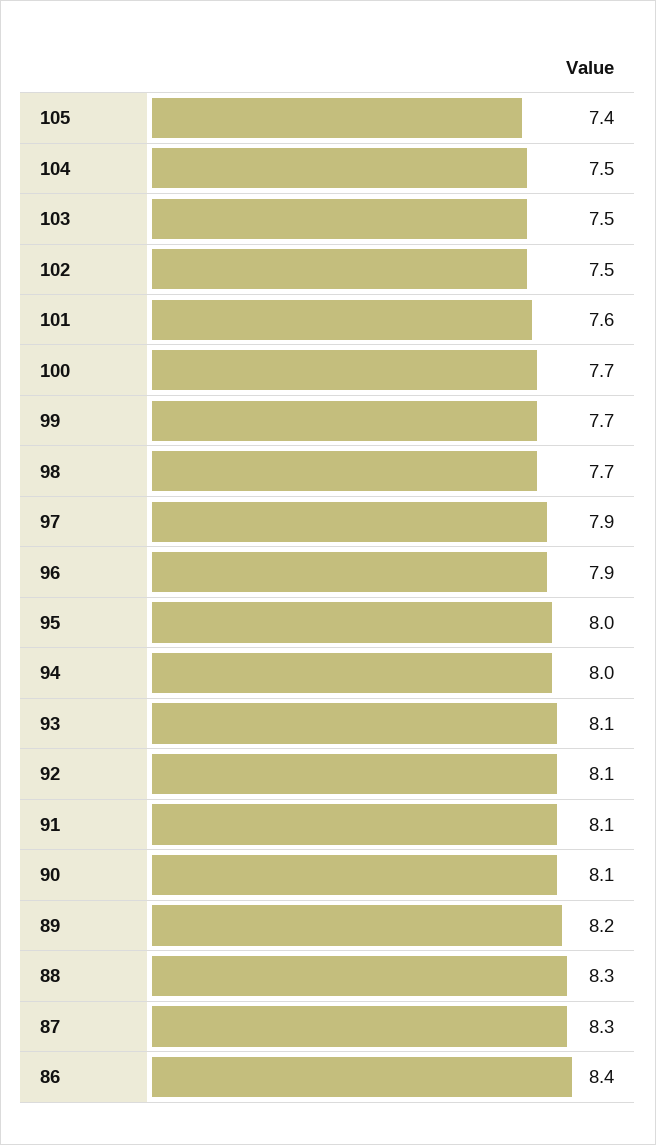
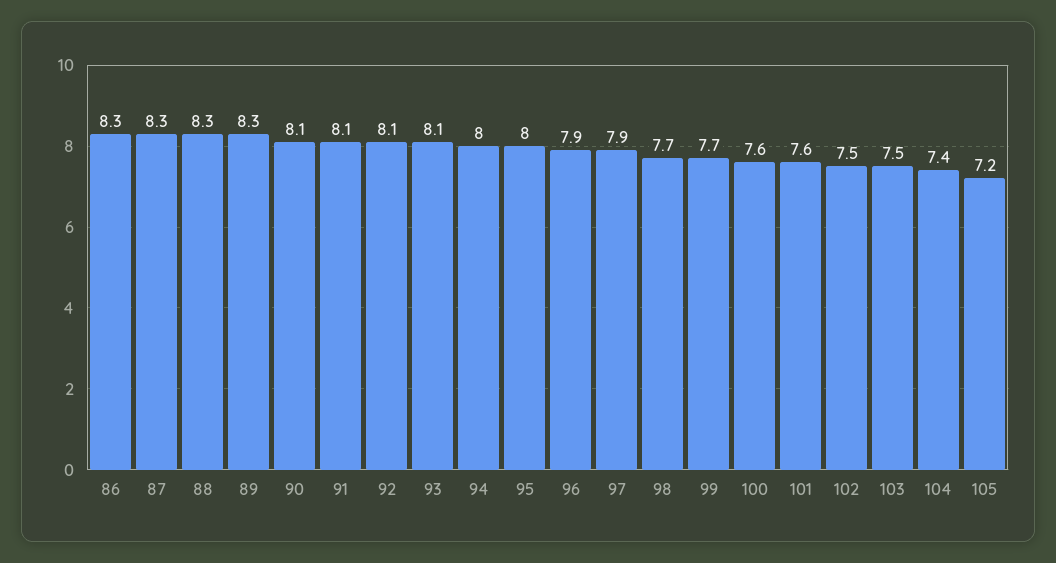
105: 7.4 -> 7.2
104: 7.5 -> 7.4
100: 7.7 -> 7.6
89: 8.2 -> 8.3
86: 8.4 -> 8.3

